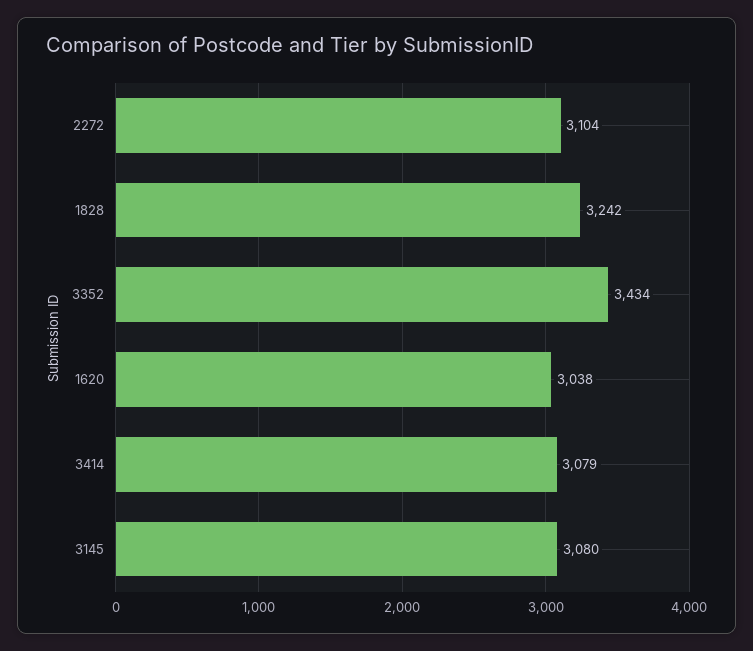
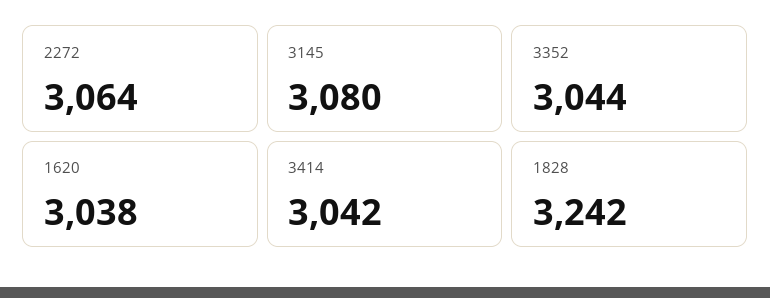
2272: 3104 -> 3064
3352: 3434 -> 3044
3414: 3079 -> 3042

